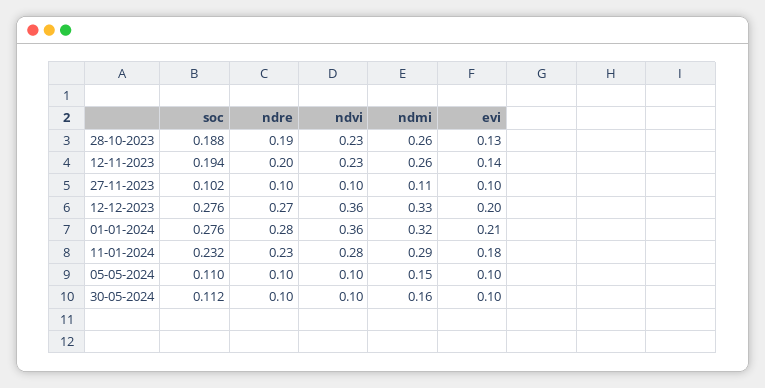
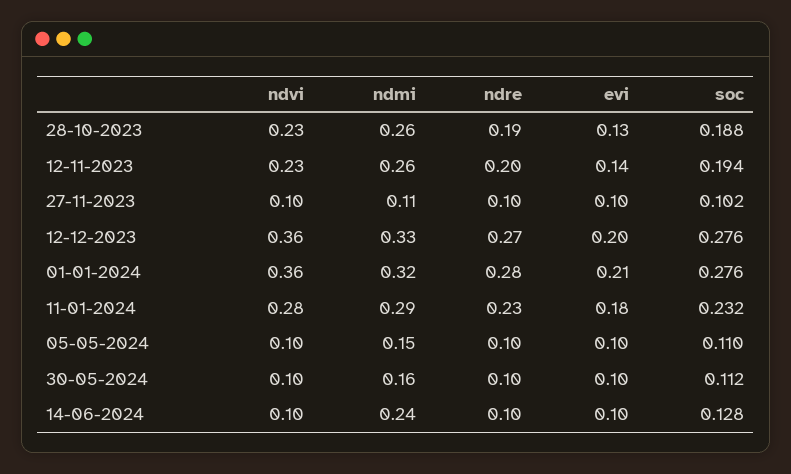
ndvi, 14-06-2024: none -> 0.1
ndmi, 14-06-2024: none -> 0.24
ndre, 14-06-2024: none -> 0.1
evi, 14-06-2024: none -> 0.1
soc, 14-06-2024: none -> 0.128

